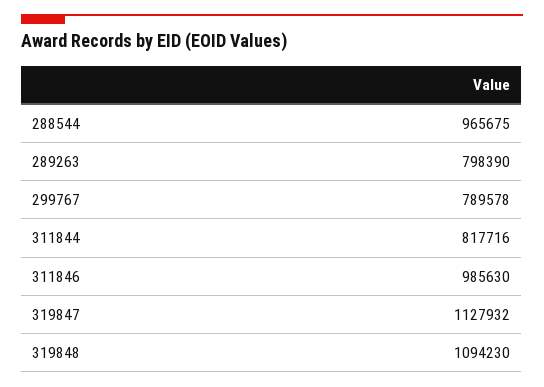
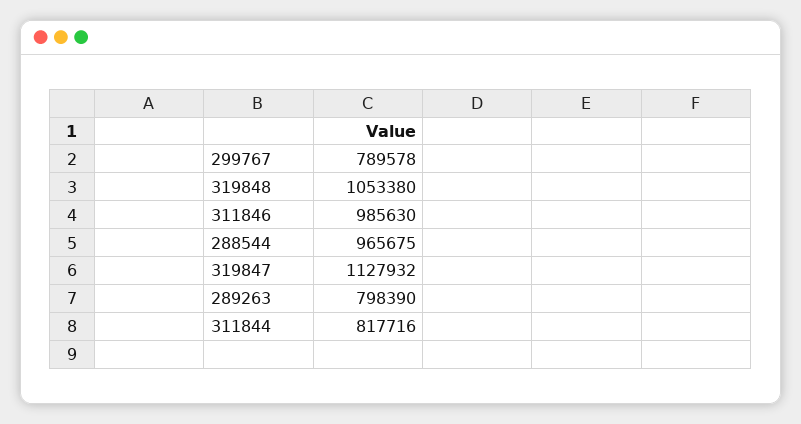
319848: 1094230 -> 1053380

